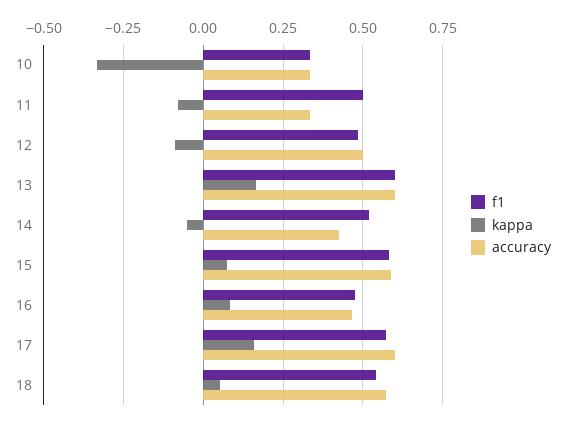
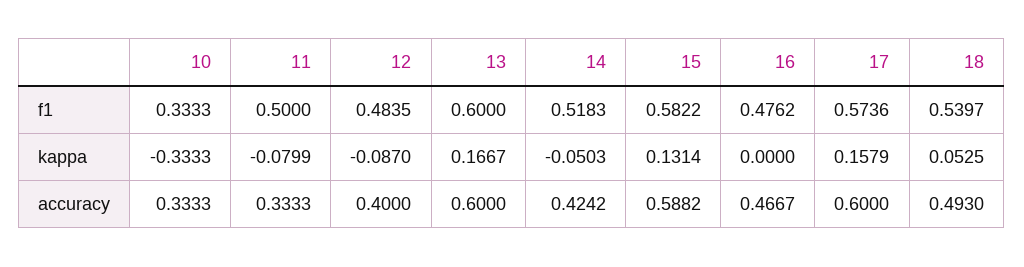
accuracy, 12: 0.5 -> 0.4
kappa, 15: 0.075 -> 0.1314
kappa, 16: 0.075 -> 0
accuracy, 18: 0.575 -> 0.493

